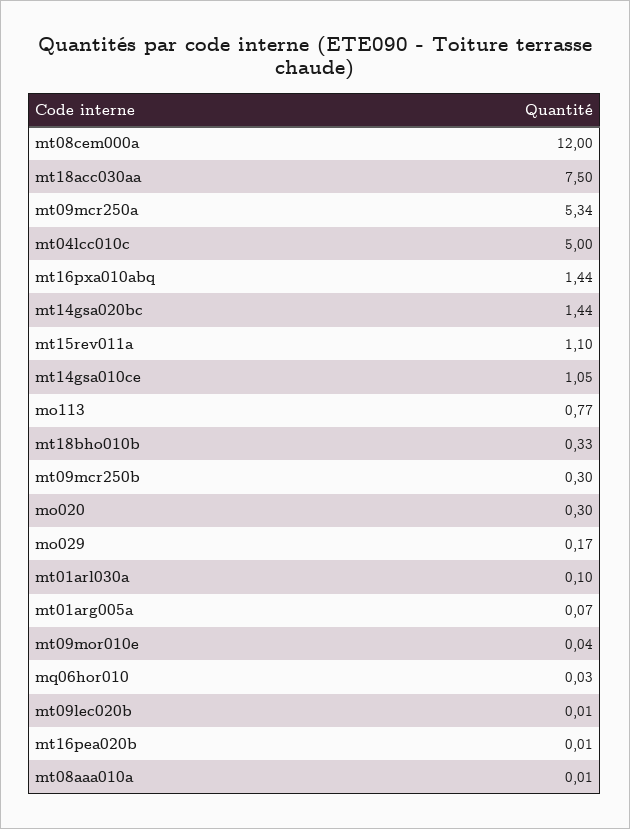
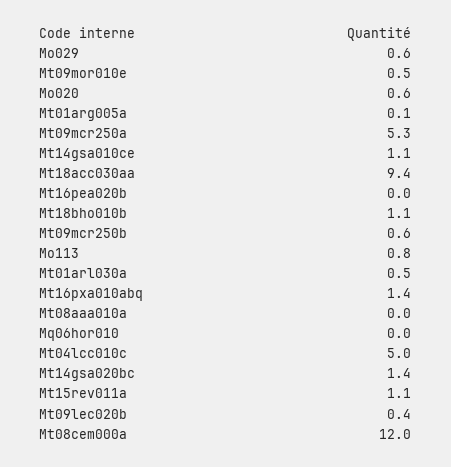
mt18acc030aa: 7.5 -> 9.4
mt18bho010b: 0.33 -> 1.1
mt09mcr250b: 0.3 -> 0.6
mo020: 0.3 -> 0.6
mo029: 0.17 -> 0.6
mt01arl030a: 0.1 -> 0.5
mt09mor010e: 0.04 -> 0.5
mt09lec020b: 0.01 -> 0.4

